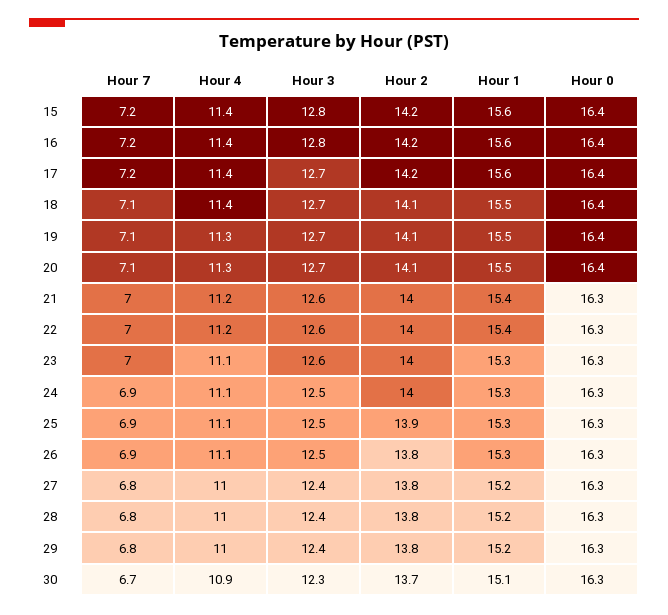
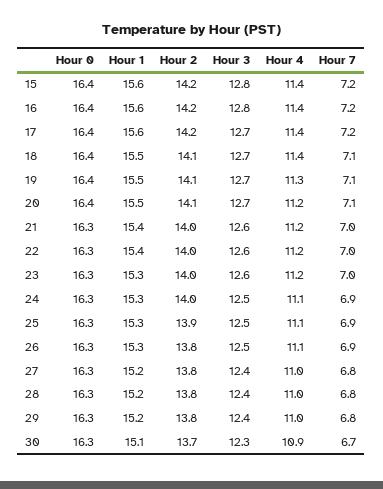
Hour 4, 20: 11.3 -> 11.2
Hour 4, 23: 11.1 -> 11.2

